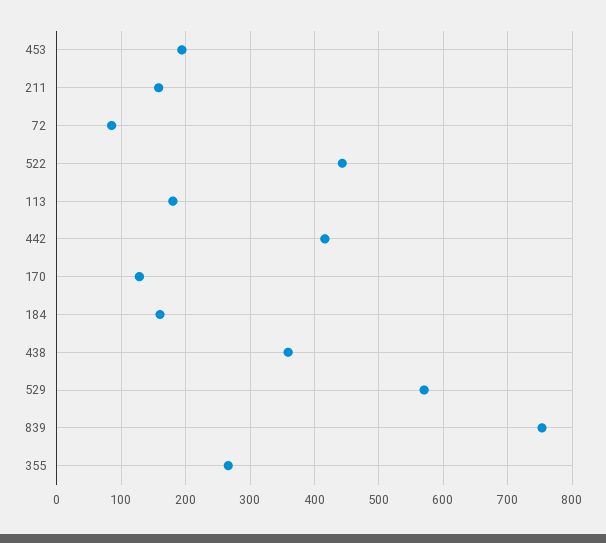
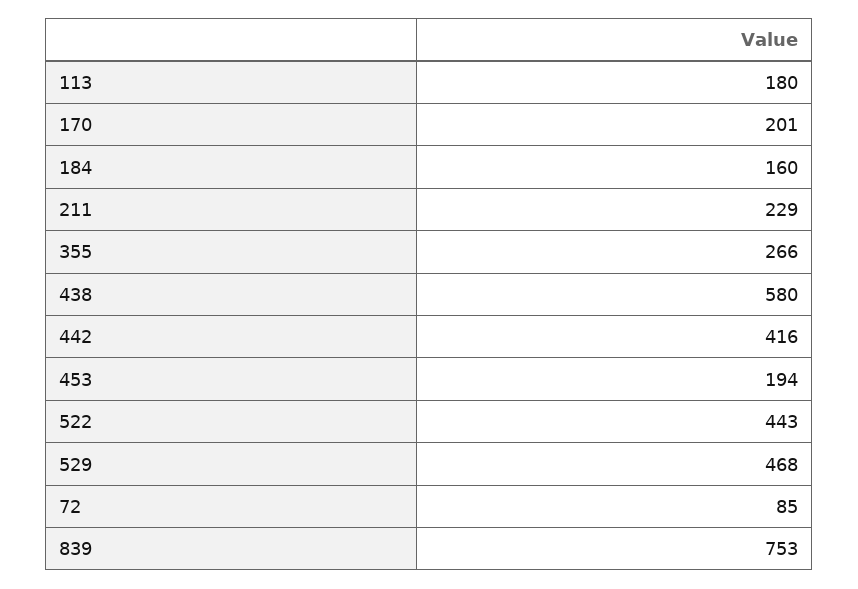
211: 160 -> 229
170: 130 -> 201
438: 360 -> 580
529: 570 -> 468

